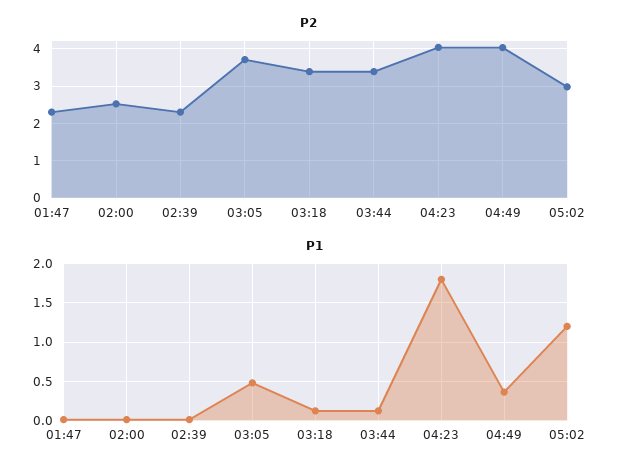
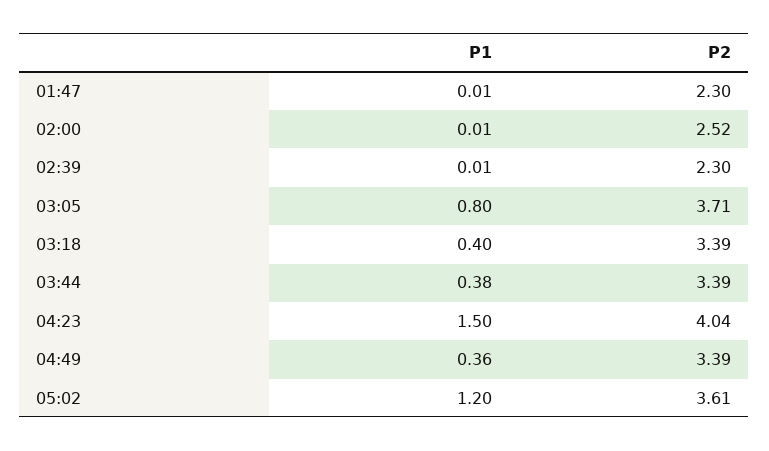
P2, 04:49: 4 -> 3.39
P2, 05:02: 3 -> 3.61
P1, 03:05: 0.5 -> 0.8
P1, 03:18: 0.1 -> 0.4
P1, 03:44: 0.1 -> 0.38
P1, 04:23: 1.8 -> 1.5

